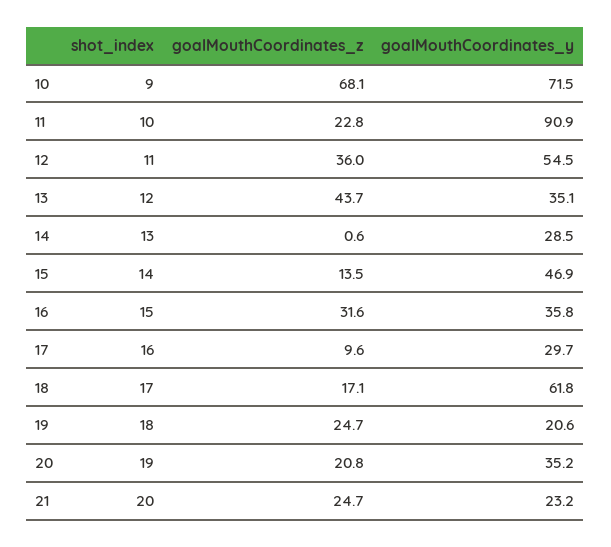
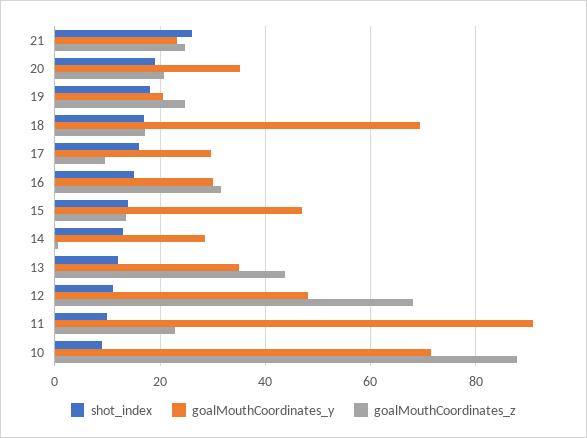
goalMouthCoordinates_z, 10: 68.1 -> 88
goalMouthCoordinates_z, 12: 36 -> 68
goalMouthCoordinates_y, 12: 54.5 -> 48
goalMouthCoordinates_y, 16: 35.8 -> 30
goalMouthCoordinates_y, 18: 61.8 -> 70
shot_index, 21: 20 -> 26

